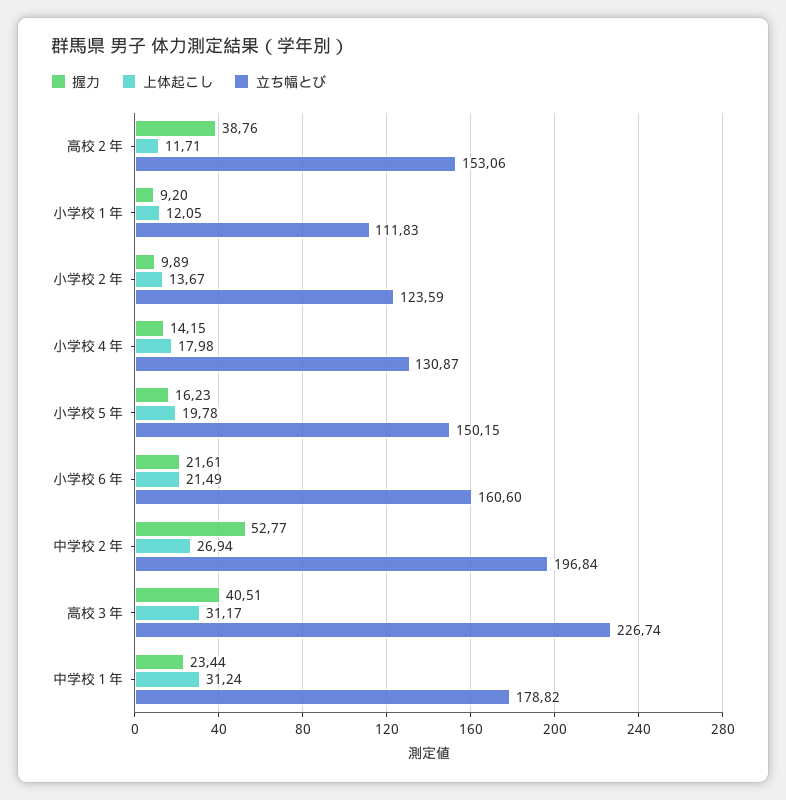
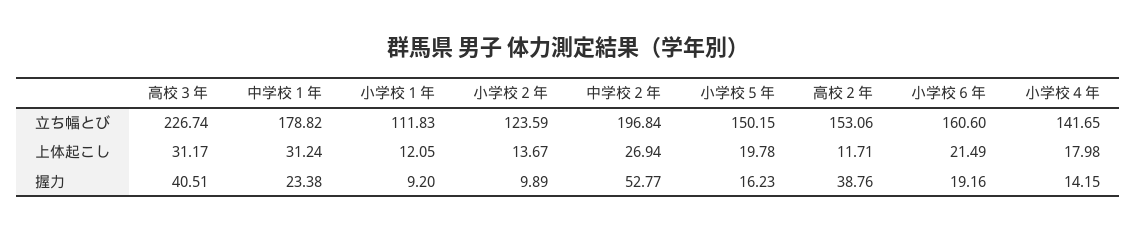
立ち幅とび, 小学校４年: 130.87 -> 141.65
握力, 小学校６年: 21.61 -> 19.16
握力, 中学校１年: 23.44 -> 23.38

